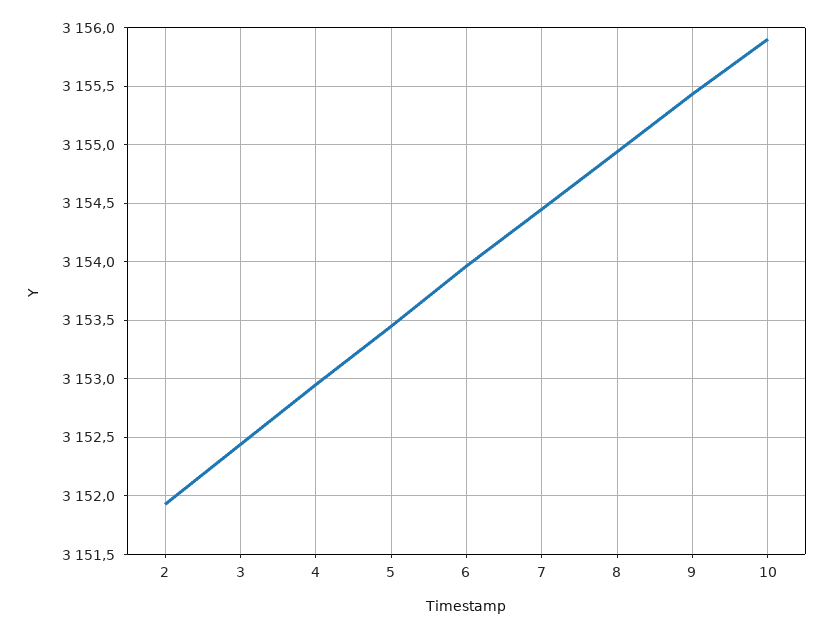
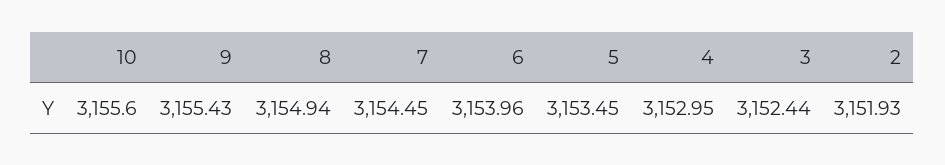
10: 3155.9 -> 3155.6

